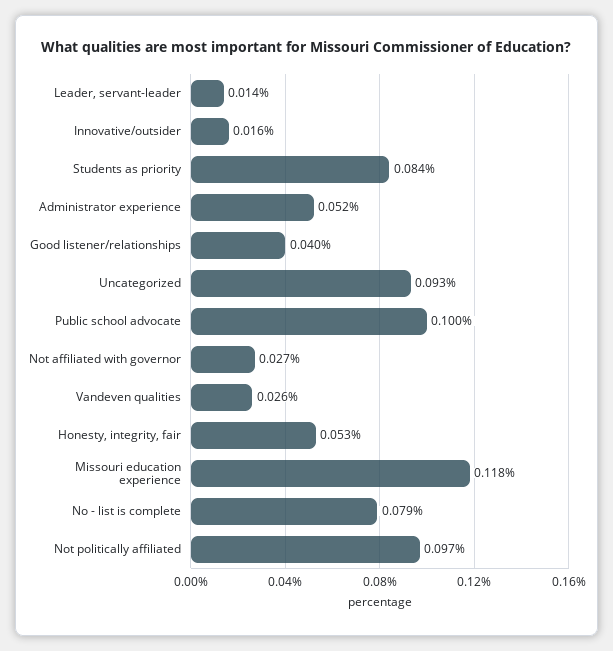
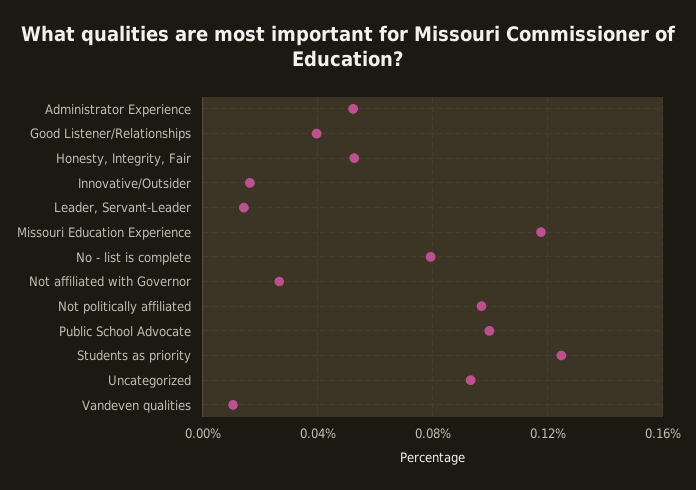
Students as priority: 0.084 -> 0.125
Vandeven qualities: 0.026 -> 0.01

